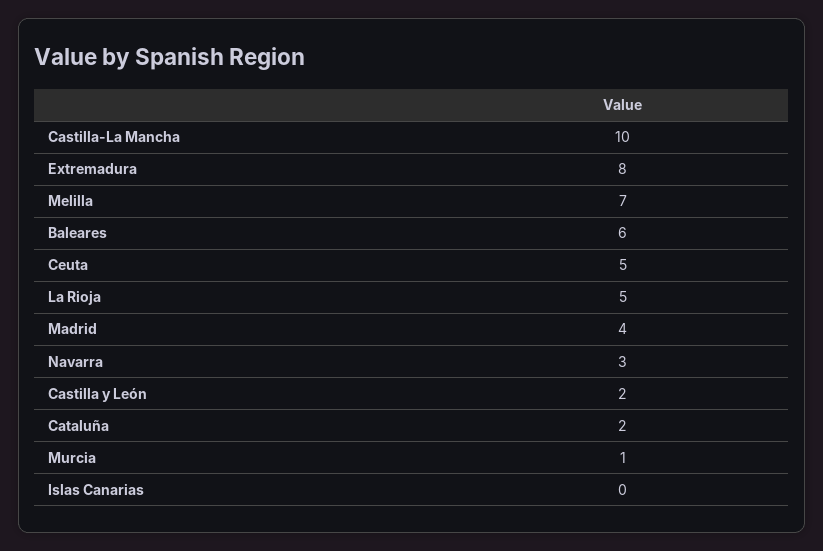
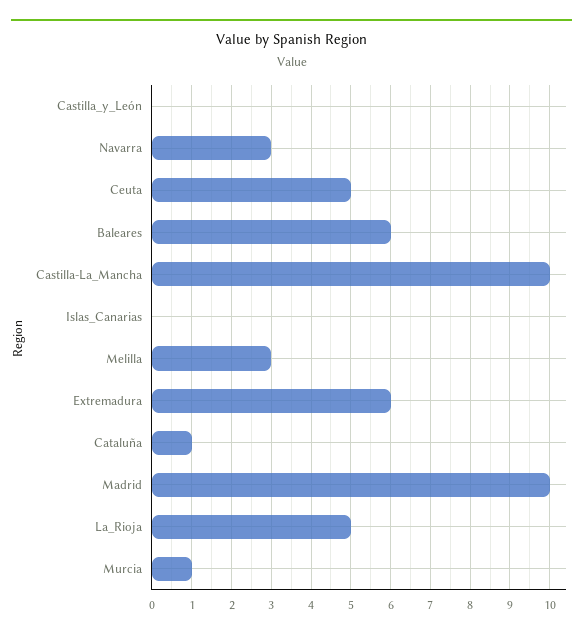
Extremadura: 8 -> 6
Melilla: 7 -> 3
Madrid: 4 -> 10
Castilla y León: 2 -> 0
Cataluña: 2 -> 1

